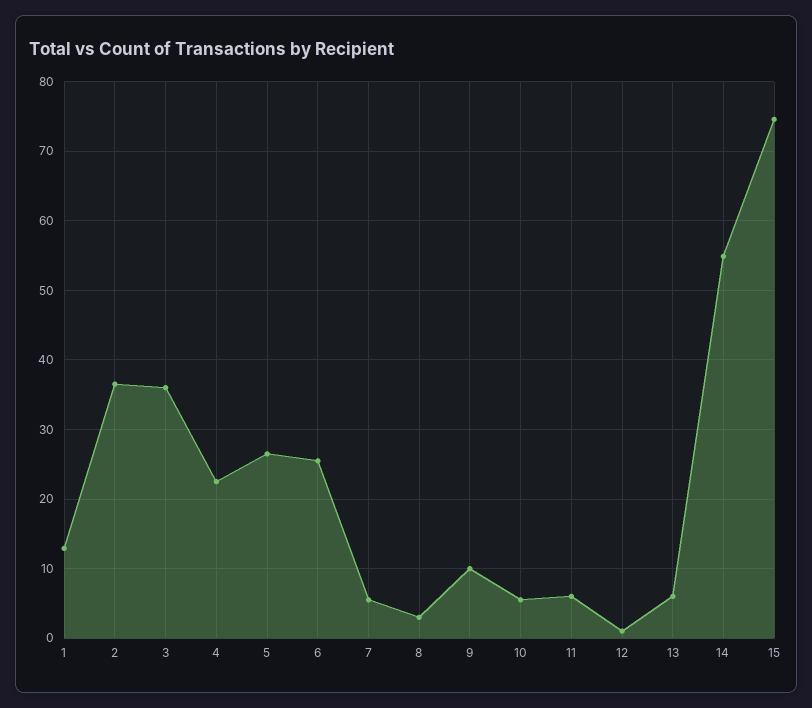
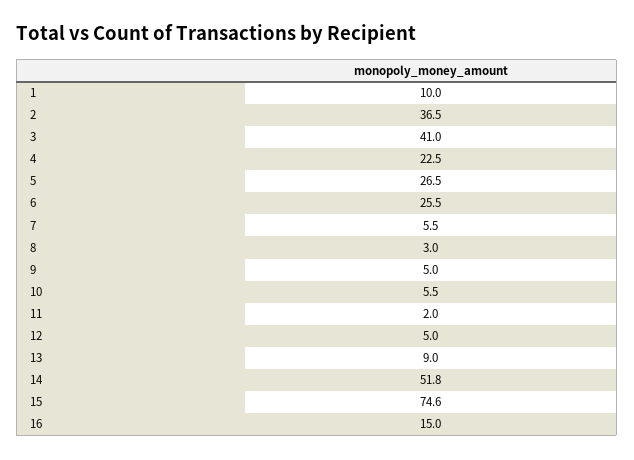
1: 13 -> 10
3: 36 -> 41
9: 10 -> 5
11: 6 -> 2
12: 1 -> 5
13: 6 -> 9
14: 55 -> 51.8
16: none -> 15

